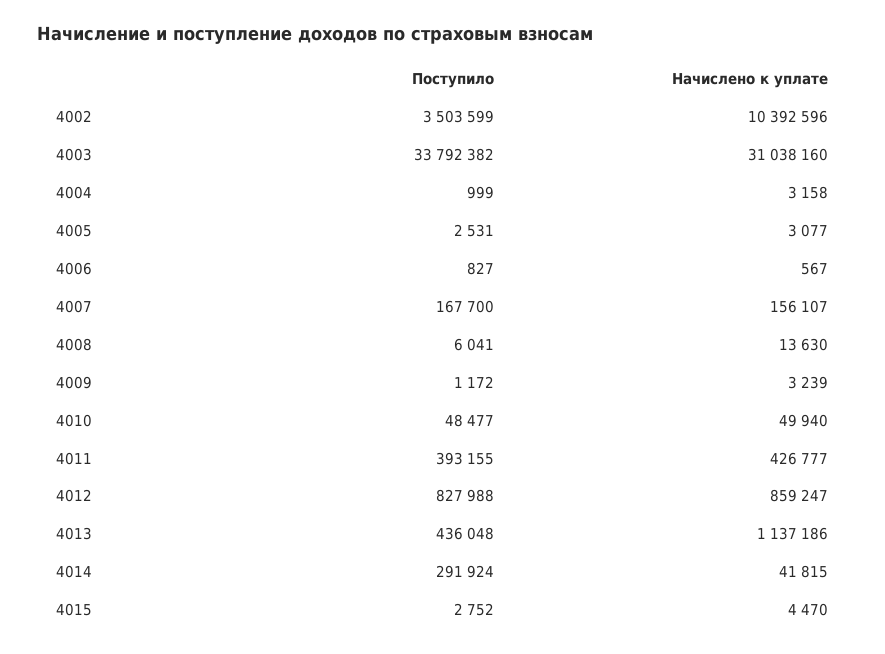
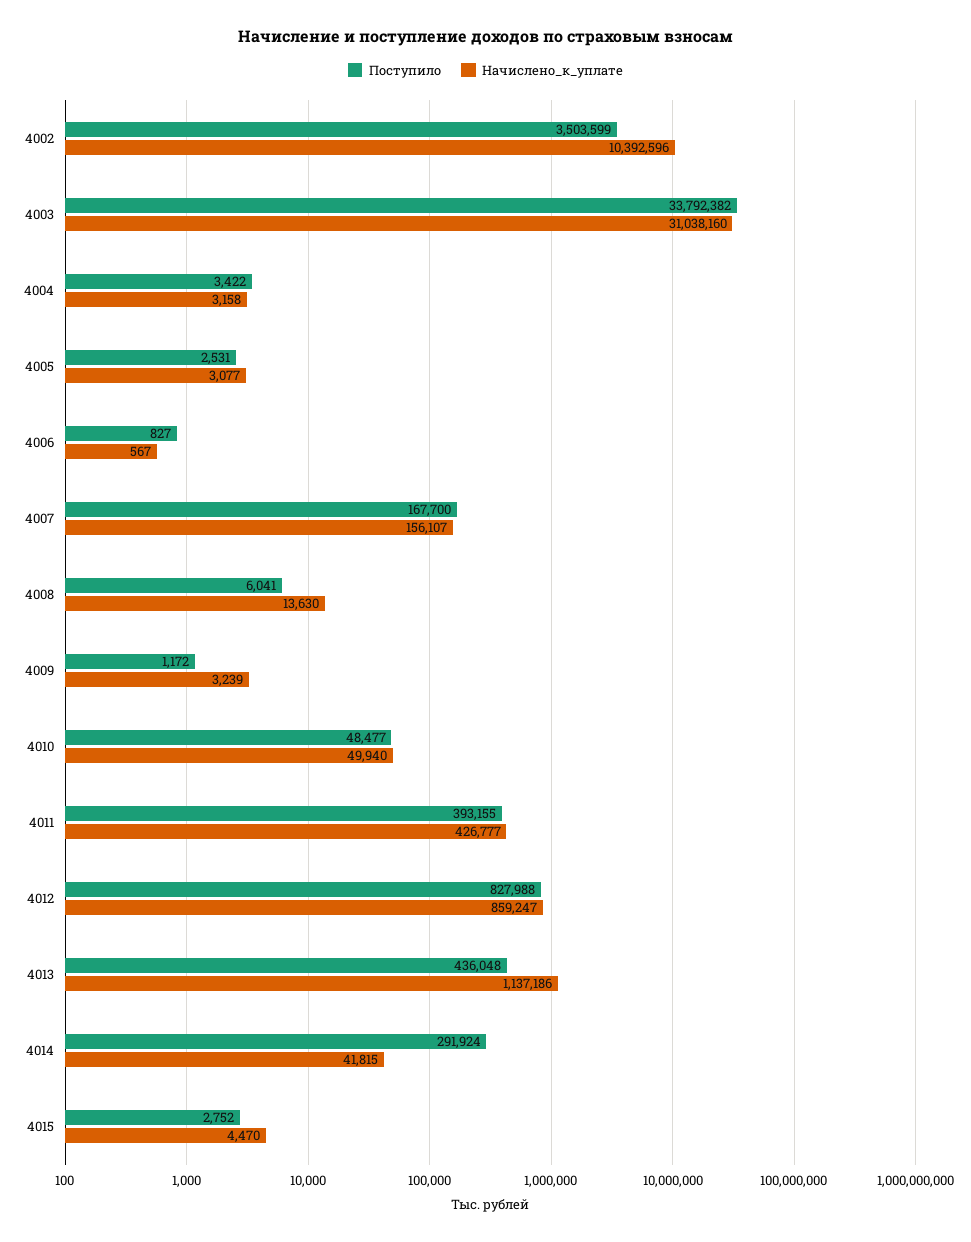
Поступило, 4004: 999 -> 3422

